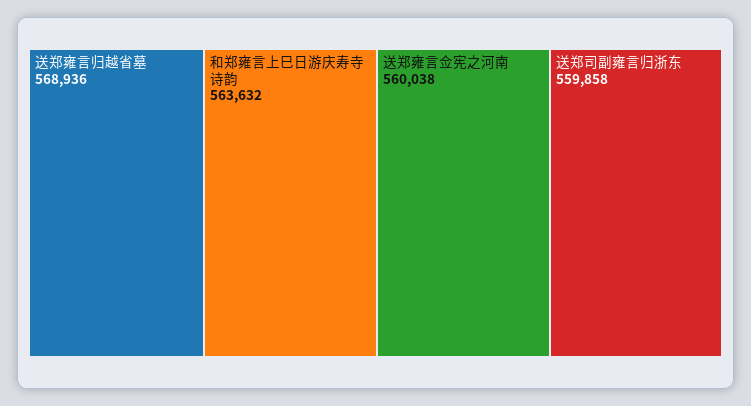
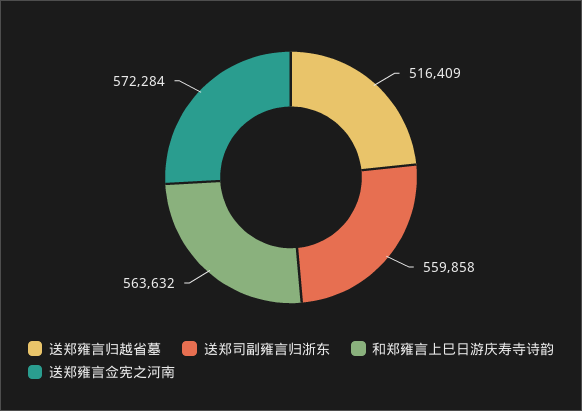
送郑雍言归越省墓: 568936 -> 516409
送郑雍言佥宪之河南: 560038 -> 572284

